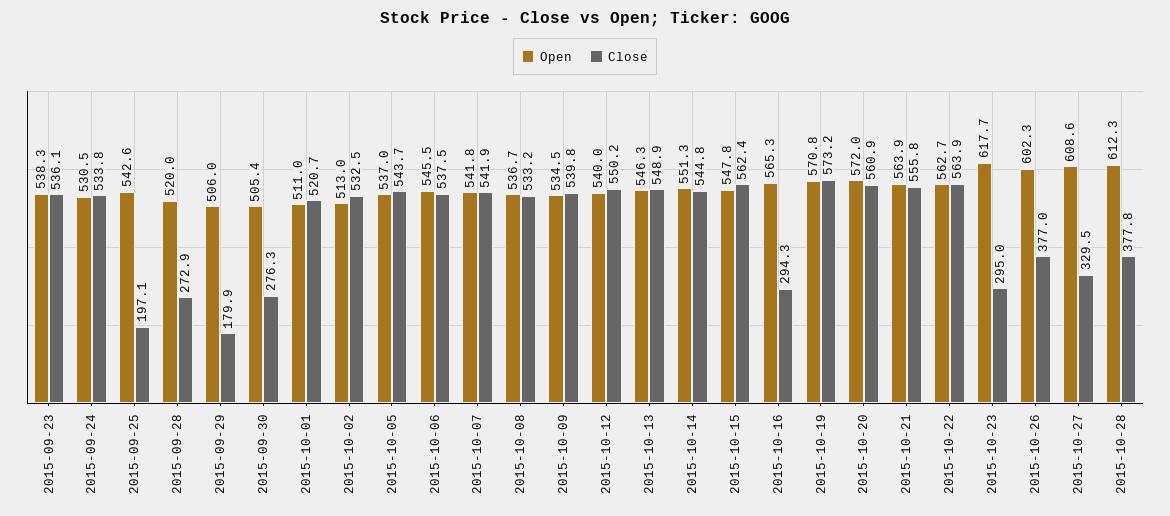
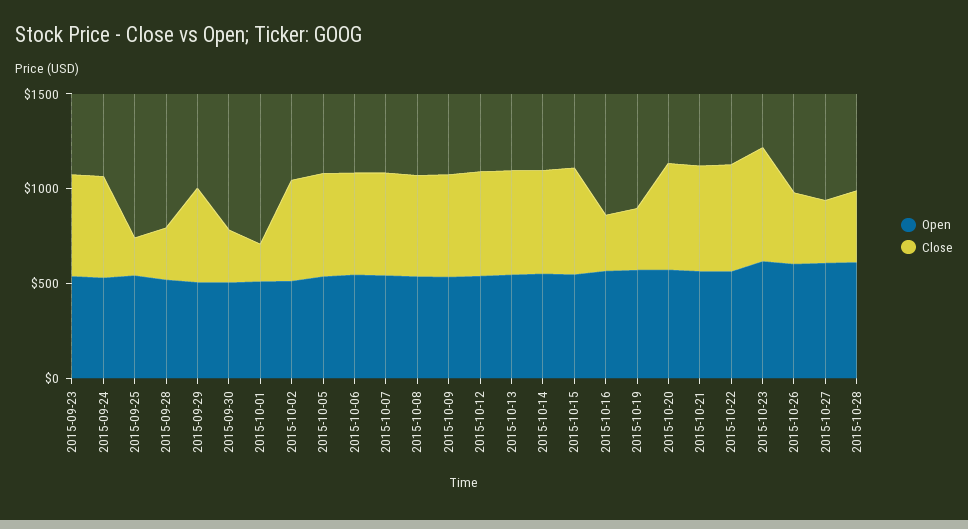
Close, 2015-09-29: 179.9 -> 500
Close, 2015-10-01: 520.7 -> 200
Close, 2015-10-19: 573.2 -> 300
Close, 2015-10-23: 295 -> 600

